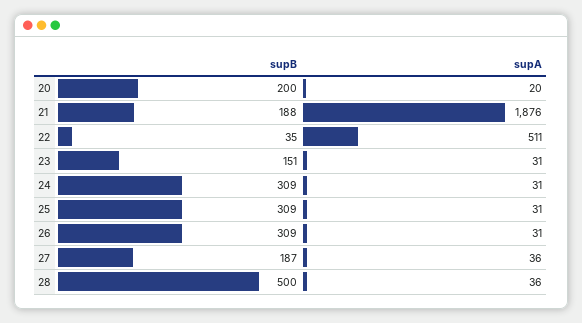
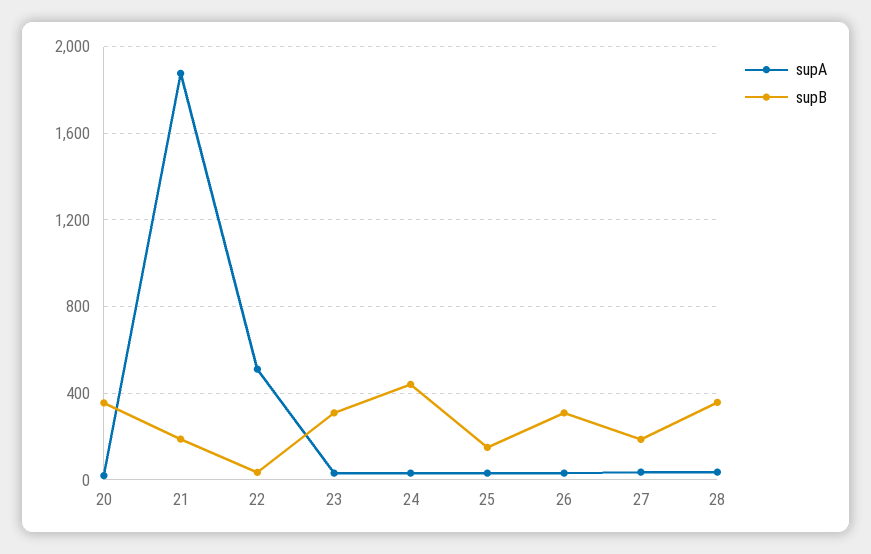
supB, 20: 200 -> 350
supB, 23: 151 -> 300
supB, 24: 309 -> 450
supB, 25: 309 -> 150
supB, 28: 500 -> 350

